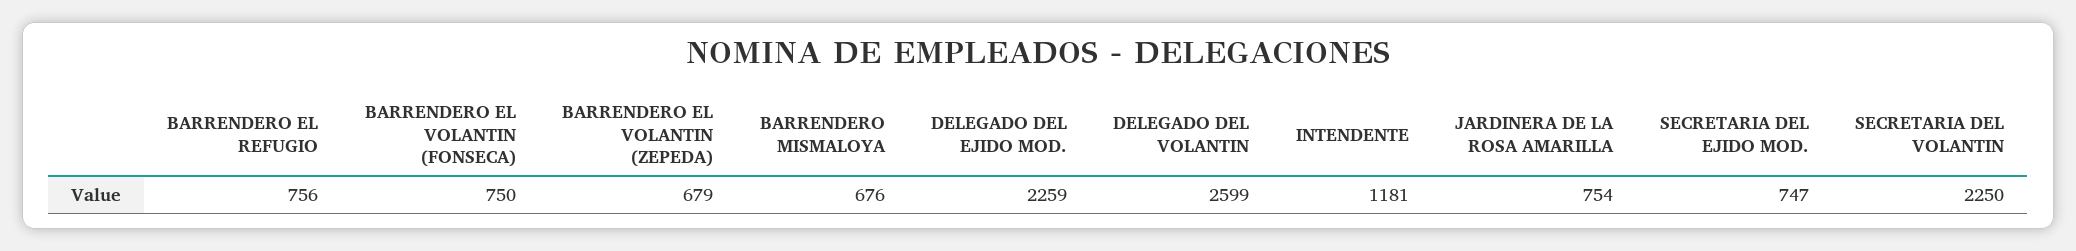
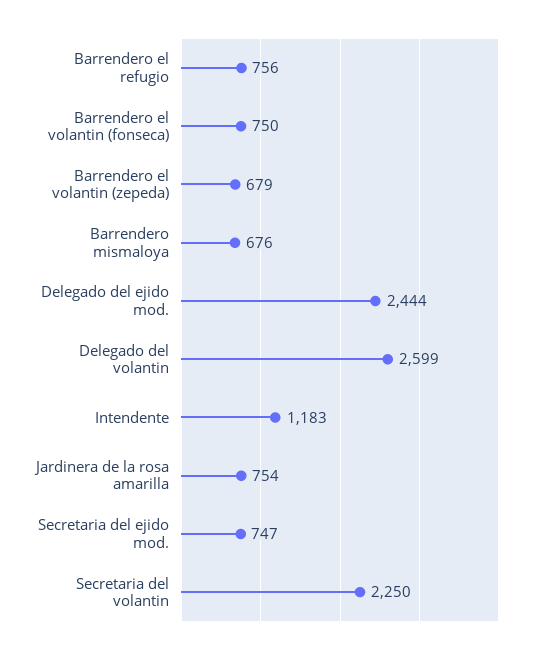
DELEGADO DEL EJIDO MOD.: 2259 -> 2444
INTENDENTE: 1181 -> 1183

